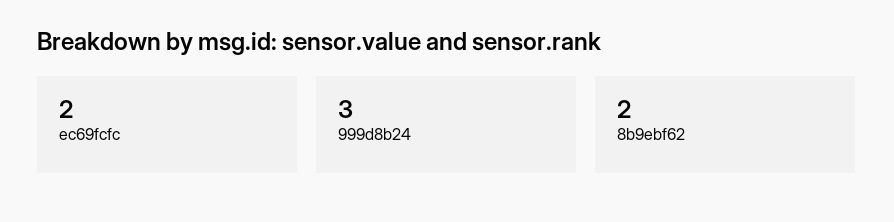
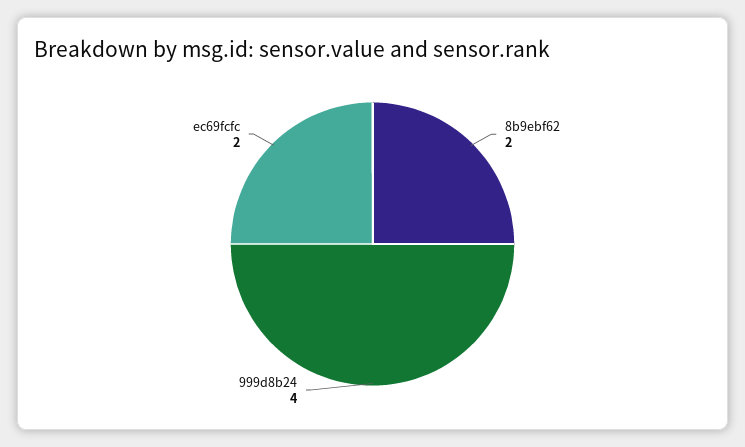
999d8b24: 3 -> 4

